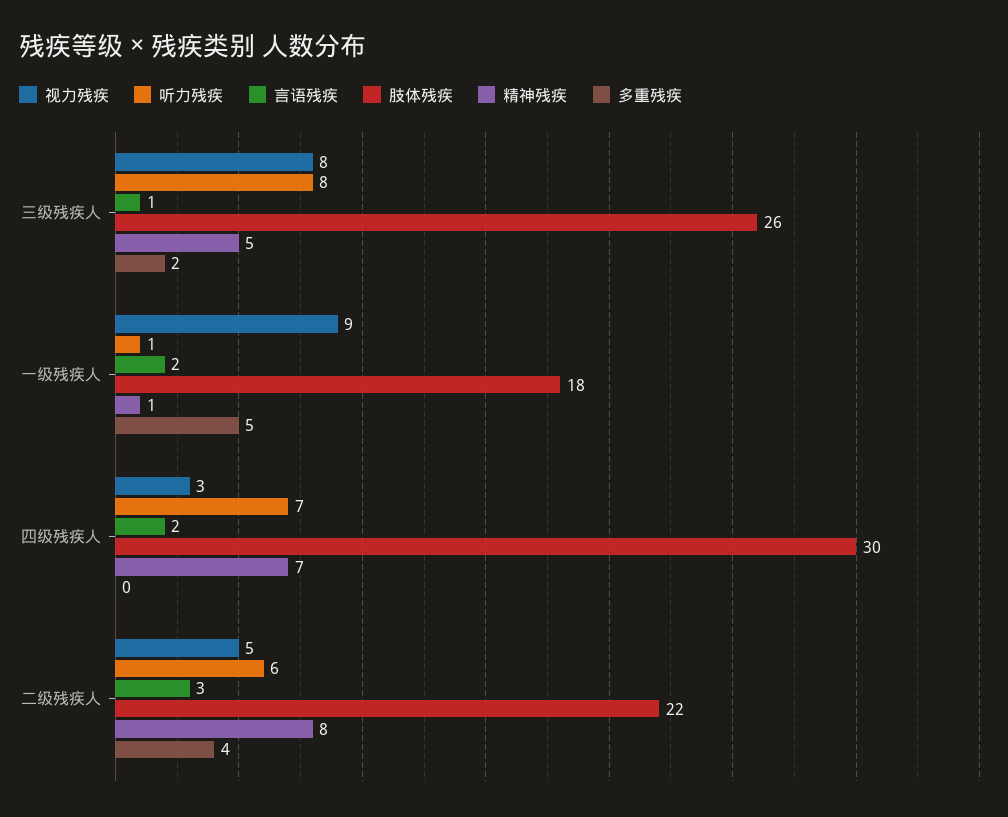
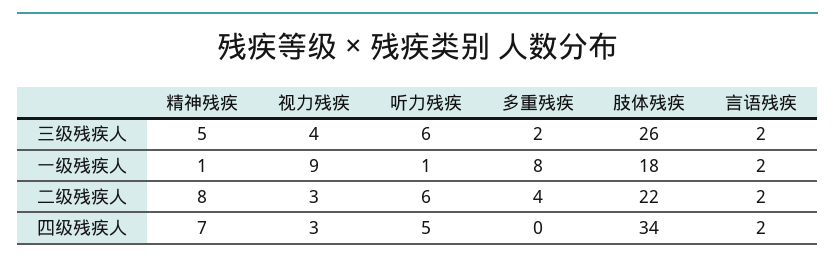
视力残疾, 三级残疾人: 8 -> 4
听力残疾, 三级残疾人: 8 -> 6
言语残疾, 三级残疾人: 1 -> 2
多重残疾, 一级残疾人: 5 -> 8
听力残疾, 四级残疾人: 7 -> 5
肢体残疾, 四级残疾人: 30 -> 34
视力残疾, 二级残疾人: 5 -> 3
言语残疾, 二级残疾人: 3 -> 2

